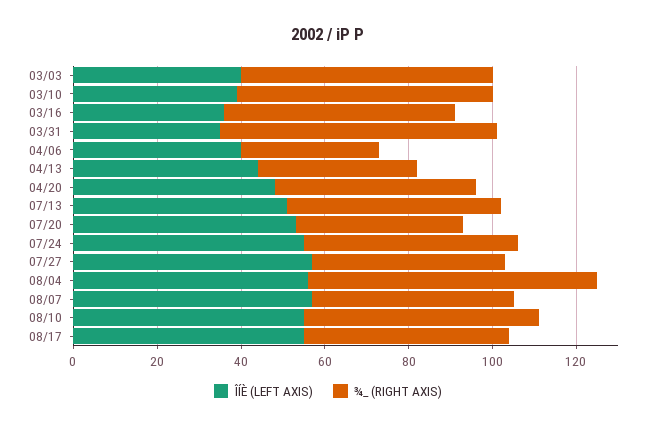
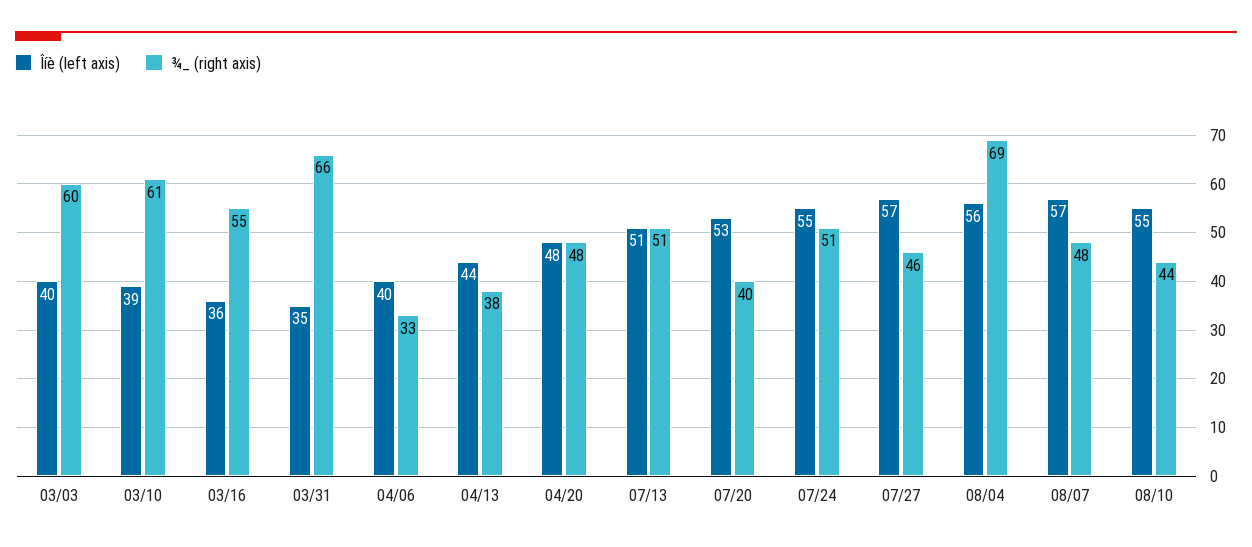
¾_ (RIGHT AXIS), 08/10: 55 -> 44
ÎÍÈ (LEFT AXIS), 08/17: 55 -> none
¾_ (RIGHT AXIS), 08/17: 50 -> none

